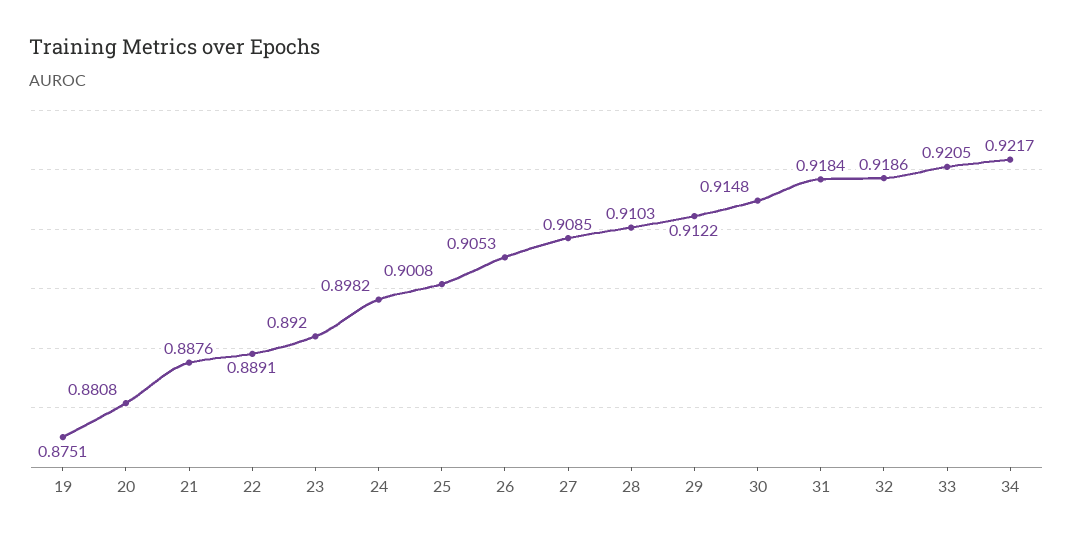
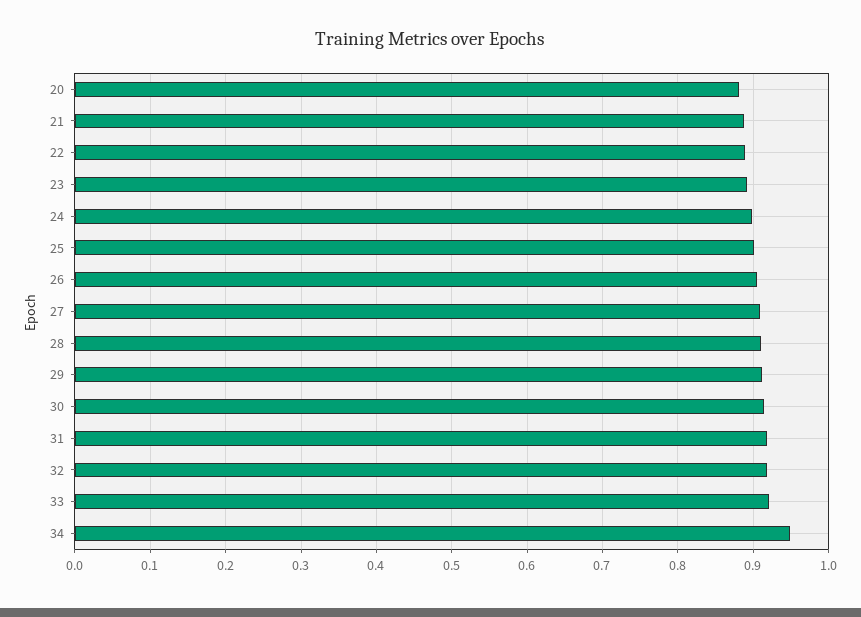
19: 0.8751 -> none
34: 0.9217 -> 0.95

